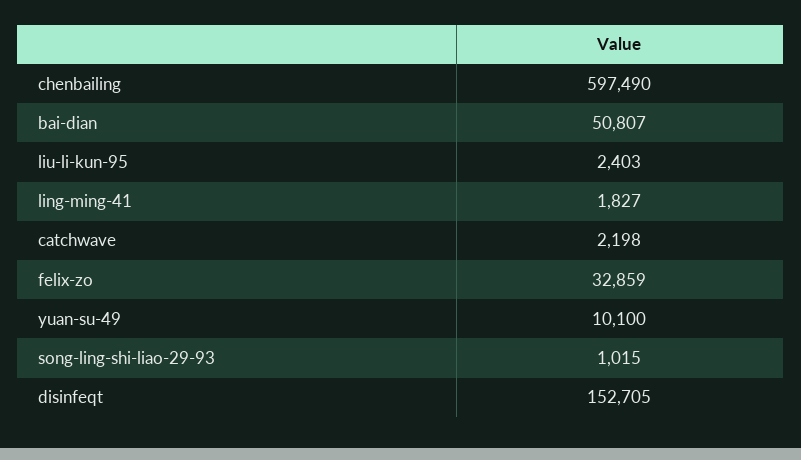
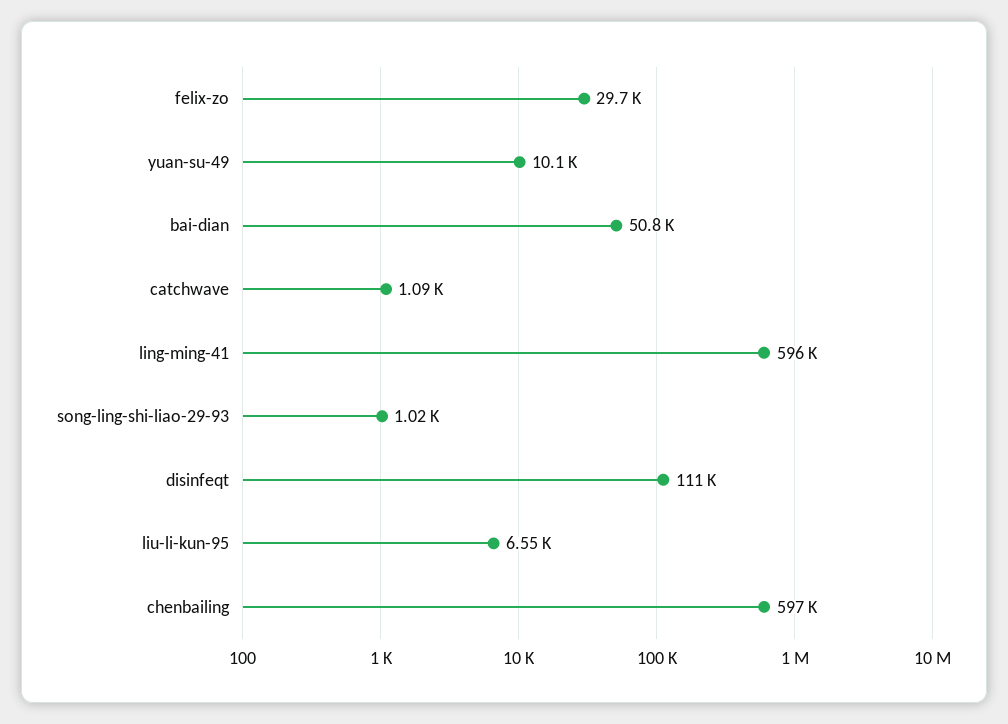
liu-li-kun-95: 2403 -> 6550
ling-ming-41: 1827 -> 596000
catchwave: 2198 -> 1090
felix-zo: 32859 -> 29700
disinfeqt: 152705 -> 111000

